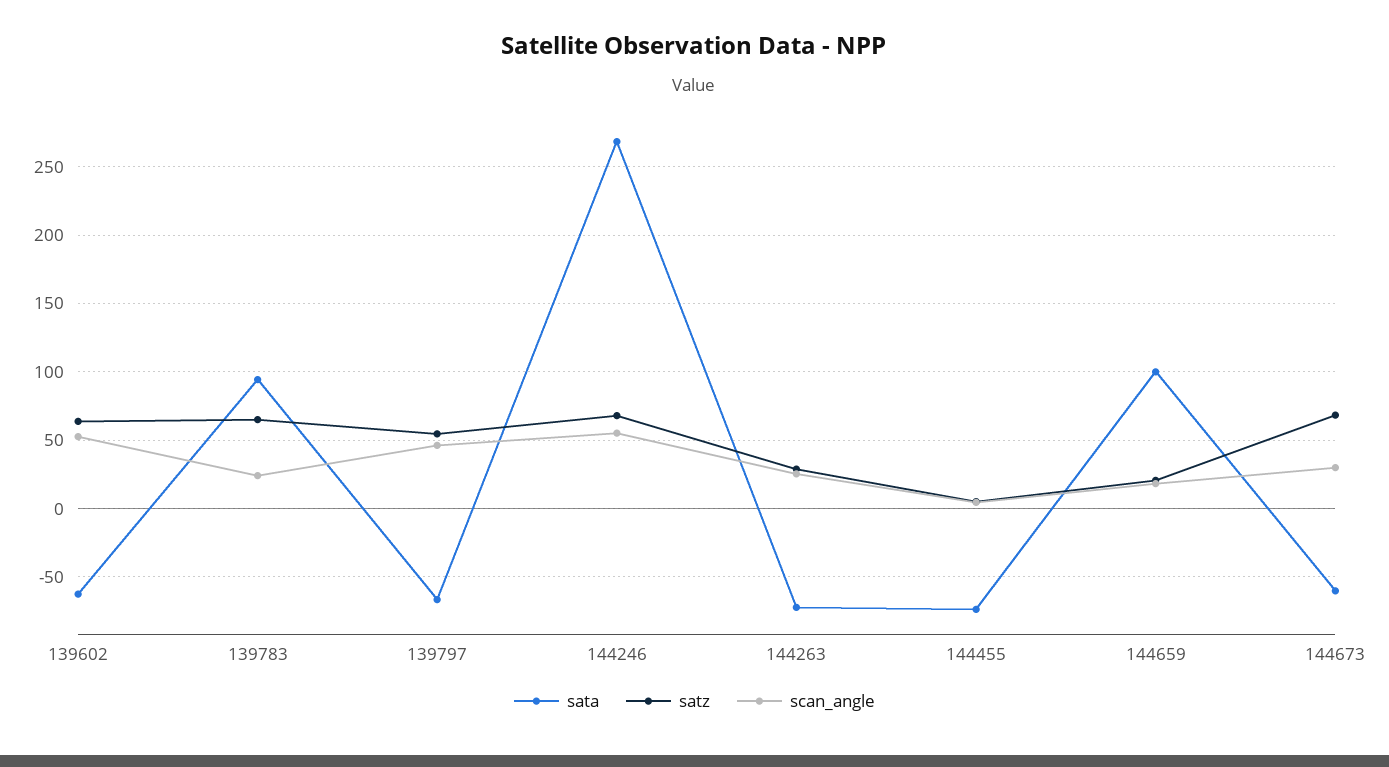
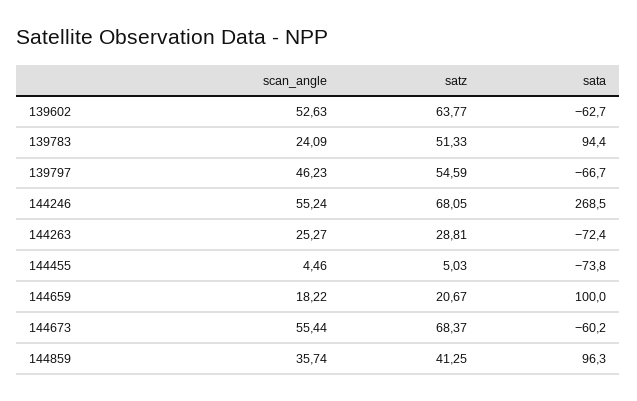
satz, 139783: 65 -> 51.33
scan_angle, 144673: 30 -> 55.44
scan_angle, 144859: none -> 35.74
satz, 144859: none -> 41.25
sata, 144859: none -> 96.3

